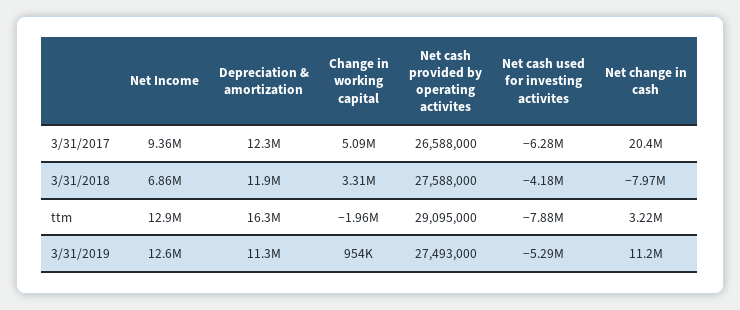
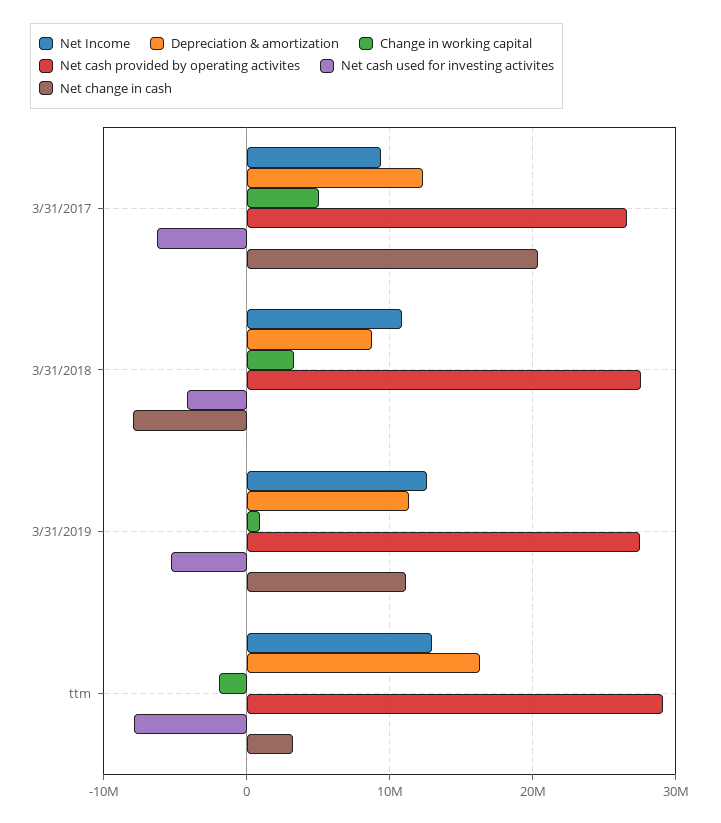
Net Income, 3/31/2018: 6860000 -> 11000000
Depreciation & amortization, 3/31/2018: 11900000 -> 9000000

